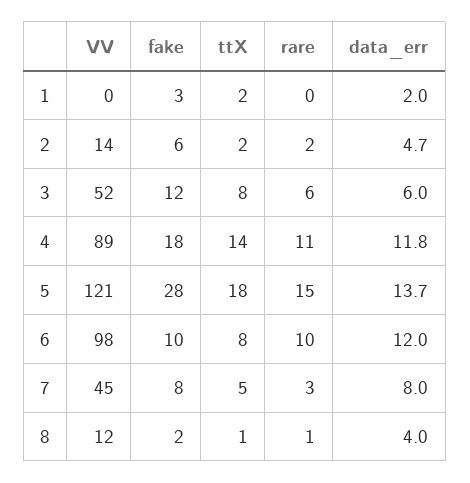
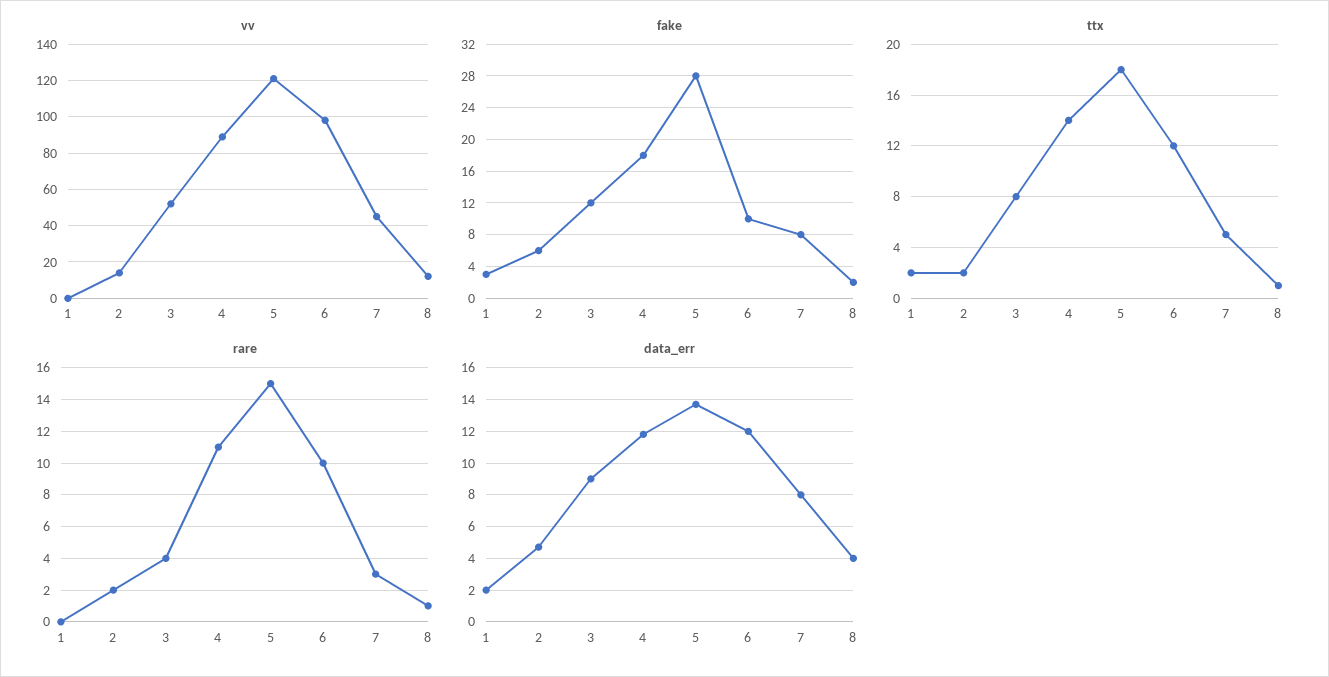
rare, 3: 6 -> 4
data_err, 3: 6 -> 9
ttX, 6: 8 -> 12

